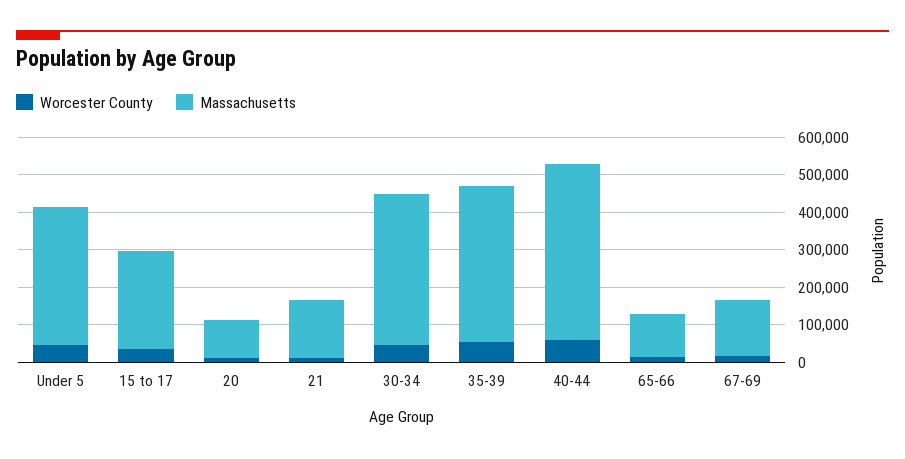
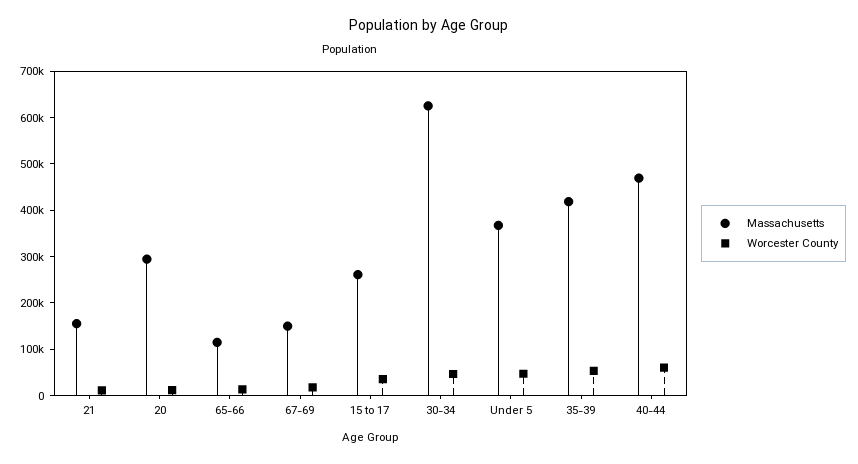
Massachusetts, 20: 100000 -> 300000
Massachusetts, 30-34: 400000 -> 620000

